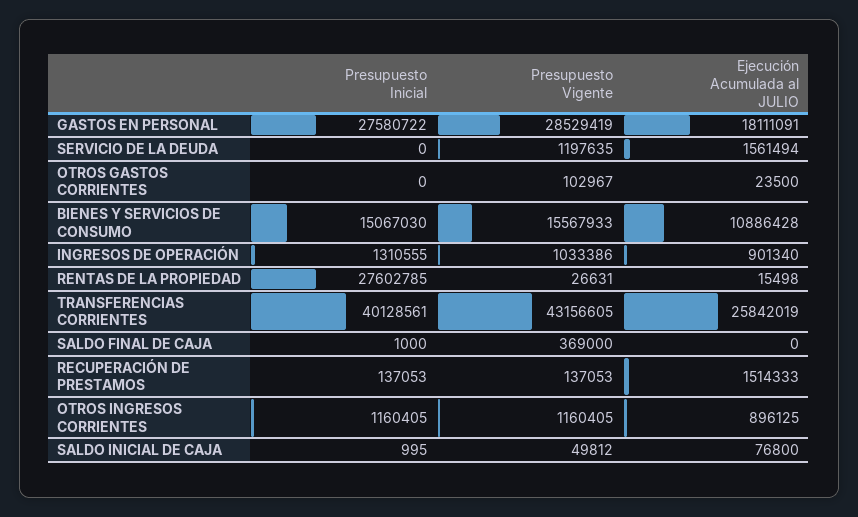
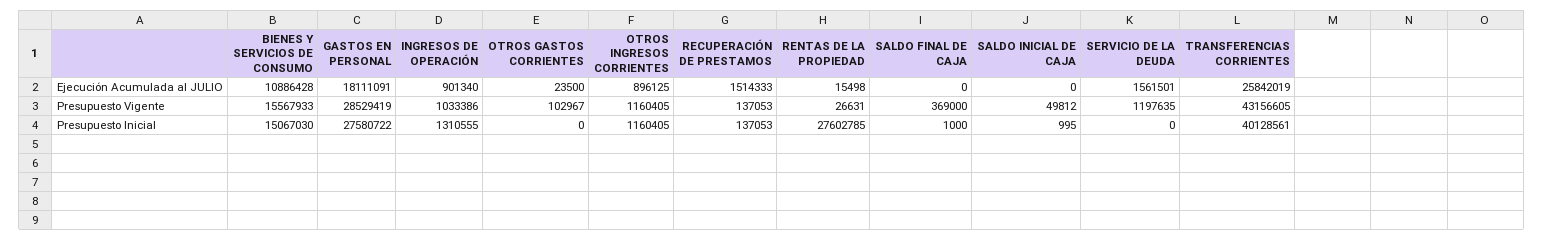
Ejecución Acumulada al JULIO, SERVICIO DE LA DEUDA: 1561494 -> 1561501
Ejecución Acumulada al JULIO, SALDO INICIAL DE CAJA: 76800 -> 0

